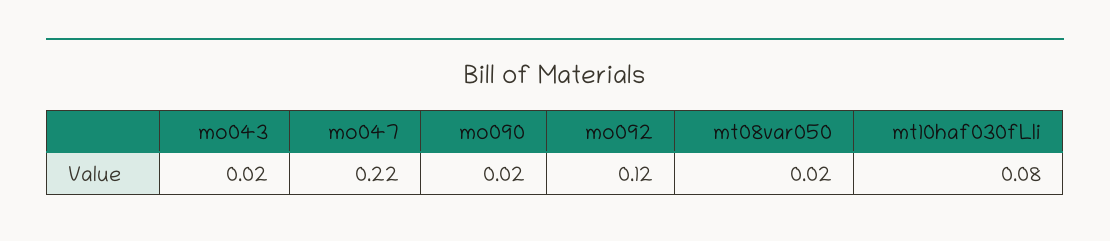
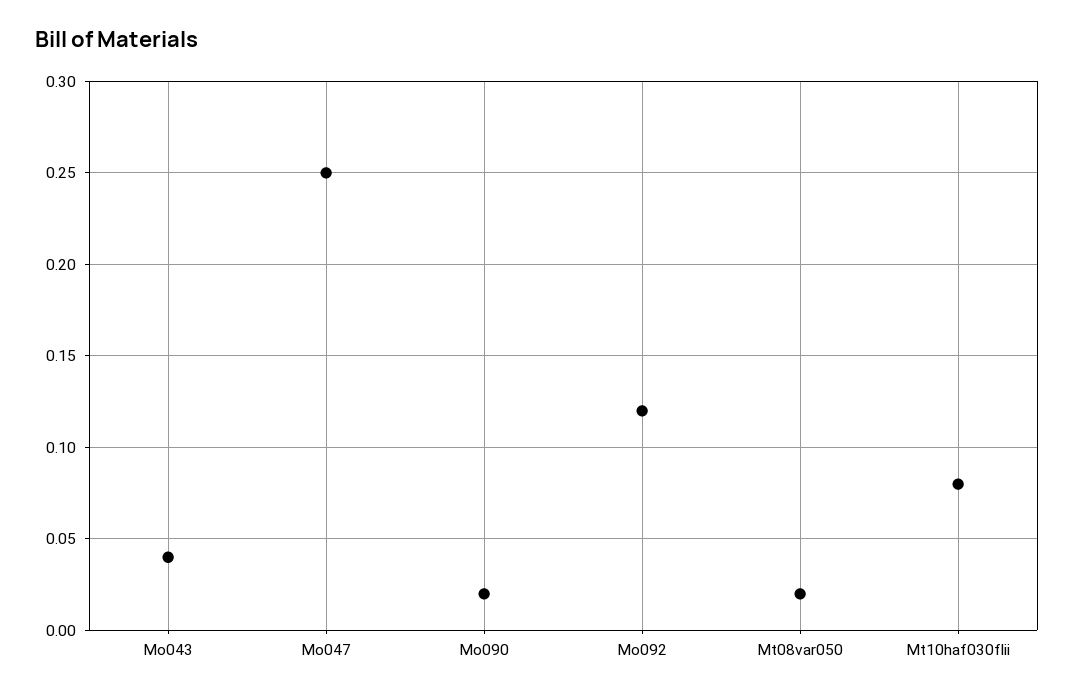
mo043: 0.02 -> 0.04
mo047: 0.22 -> 0.25

